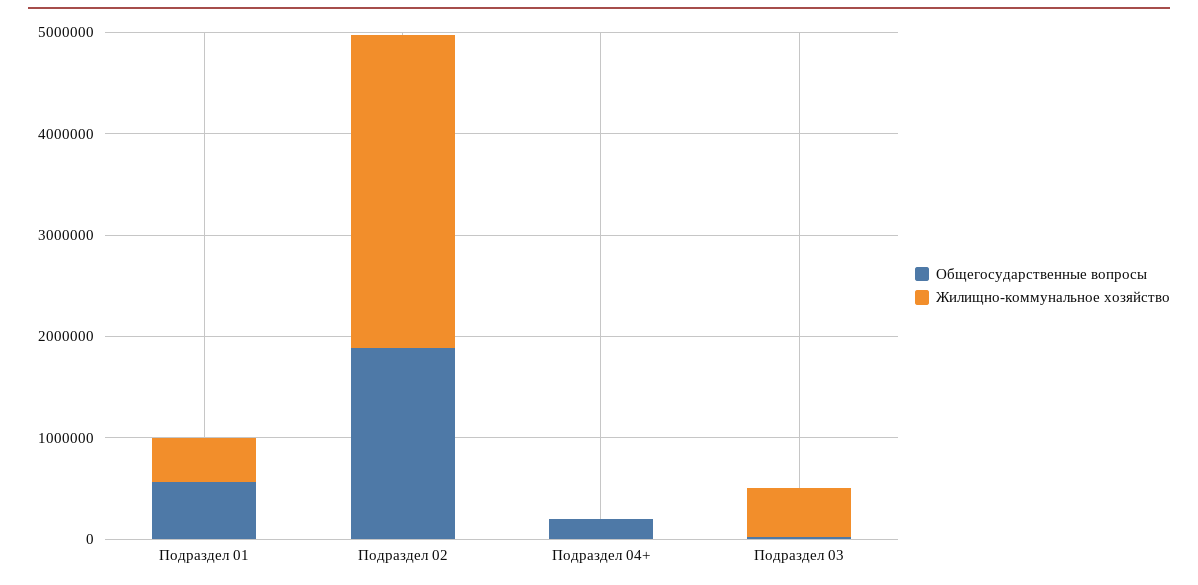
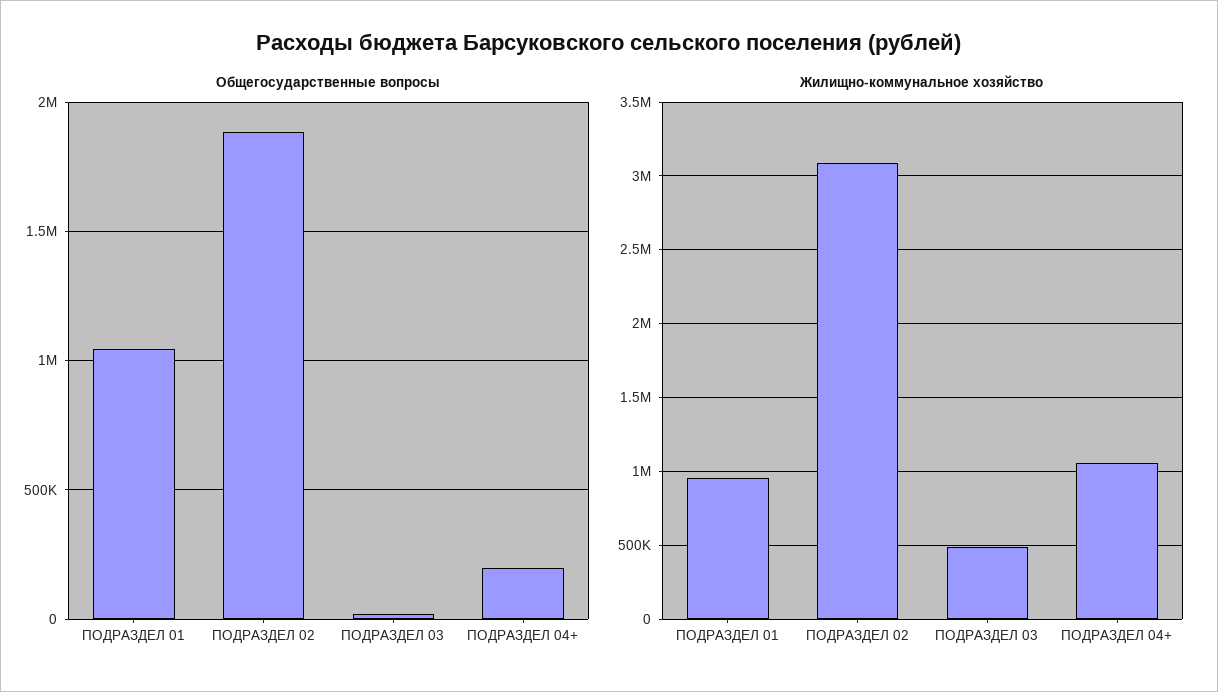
Общегосударственные вопросы, Подраздел 01: 600000 -> 1050000
Жилищно-коммунальное хозяйство, Подраздел 01: 400000 -> 950000
Жилищно-коммунальное хозяйство, Подраздел 04+: 0 -> 1050000

